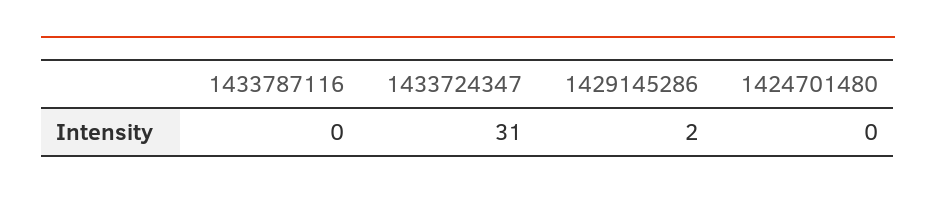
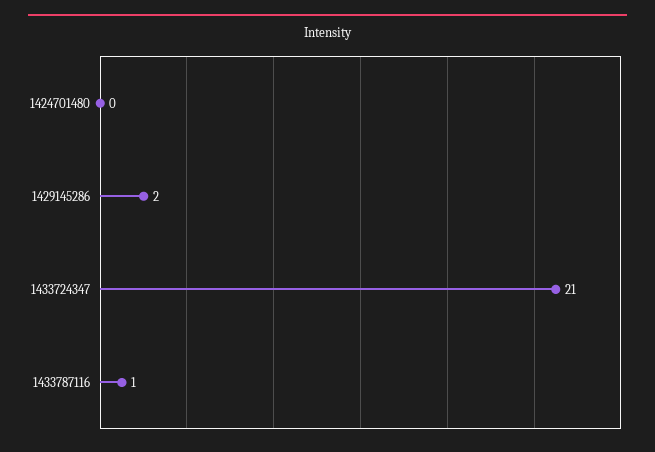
1433787116: 0 -> 1
1433724347: 31 -> 21

